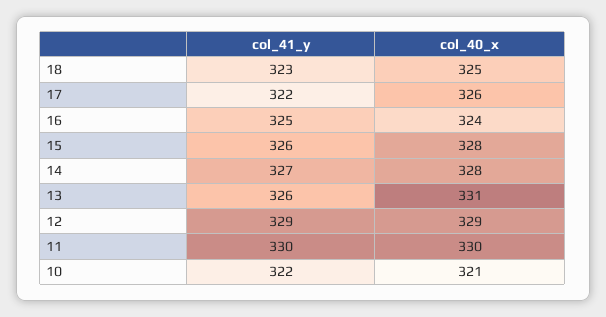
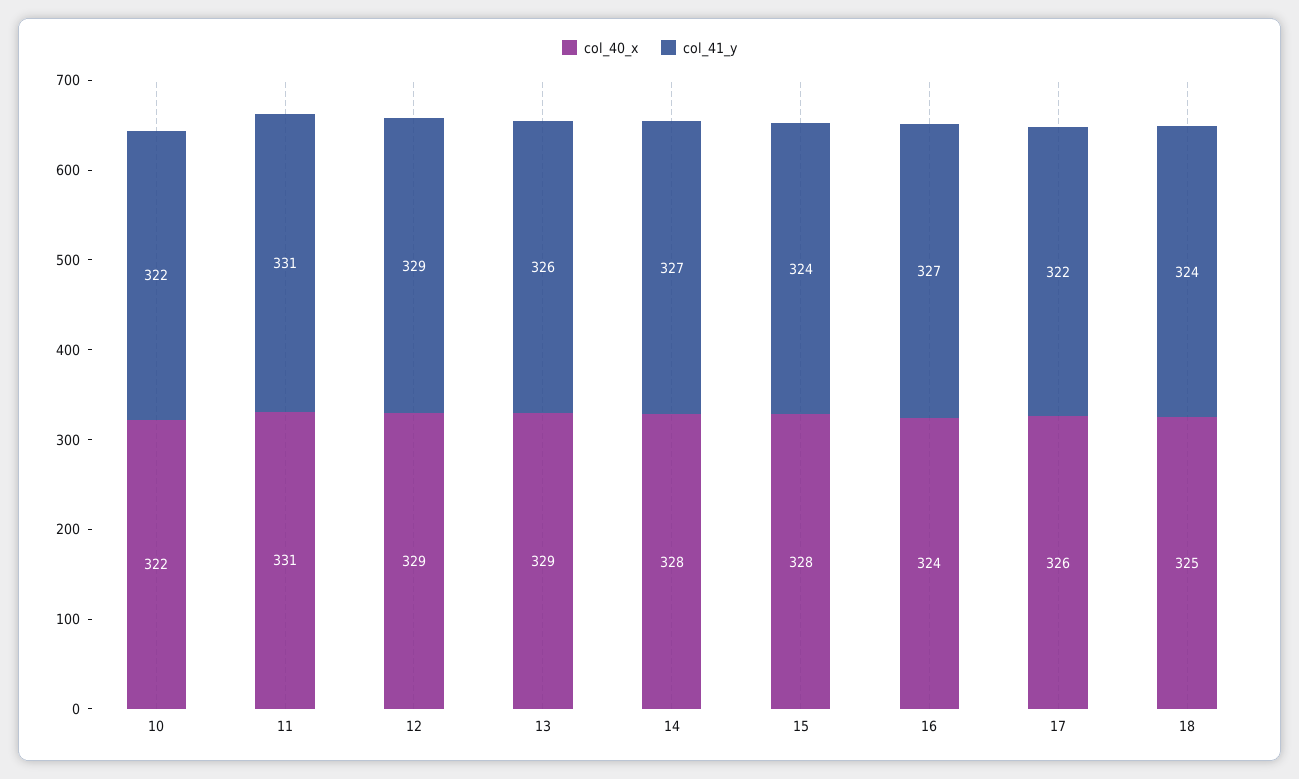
col_41_y, 18: 323 -> 324
col_41_y, 16: 325 -> 327
col_41_y, 15: 326 -> 324
col_40_x, 13: 331 -> 329
col_41_y, 11: 330 -> 331
col_40_x, 11: 330 -> 331
col_40_x, 10: 321 -> 322

